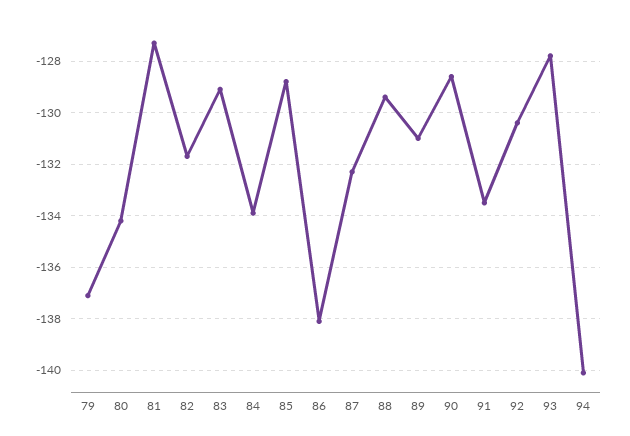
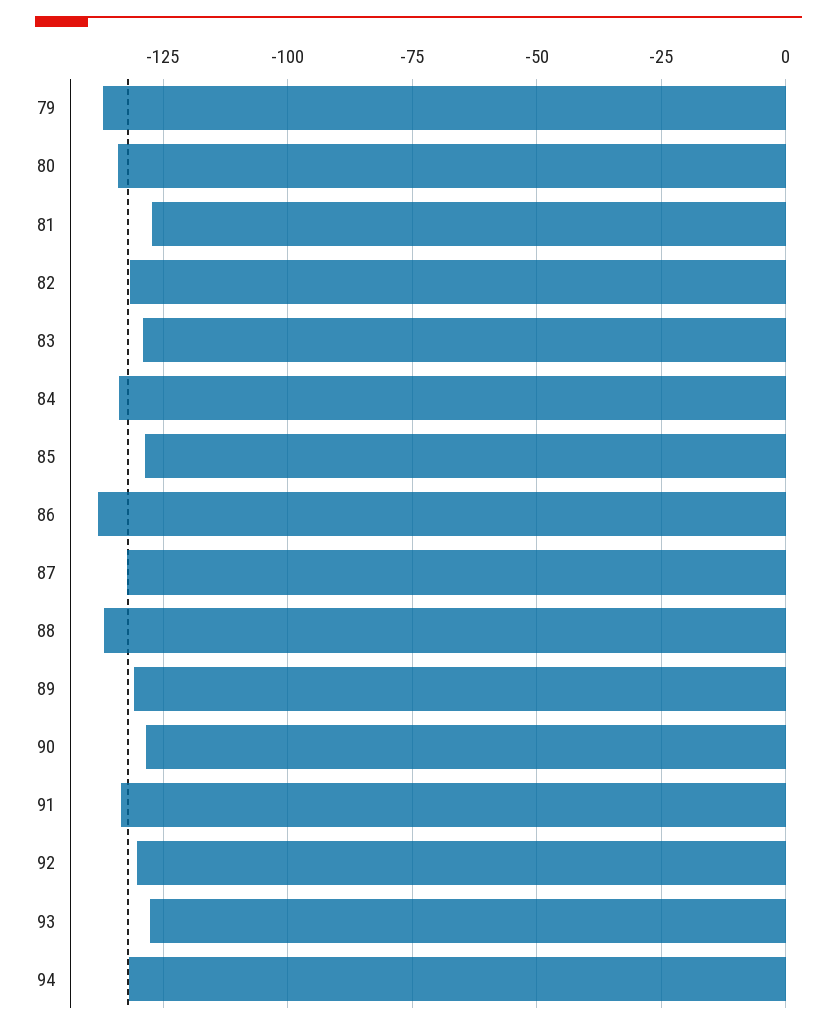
88: -129.5 -> -137.5
94: -140 -> -132.5

